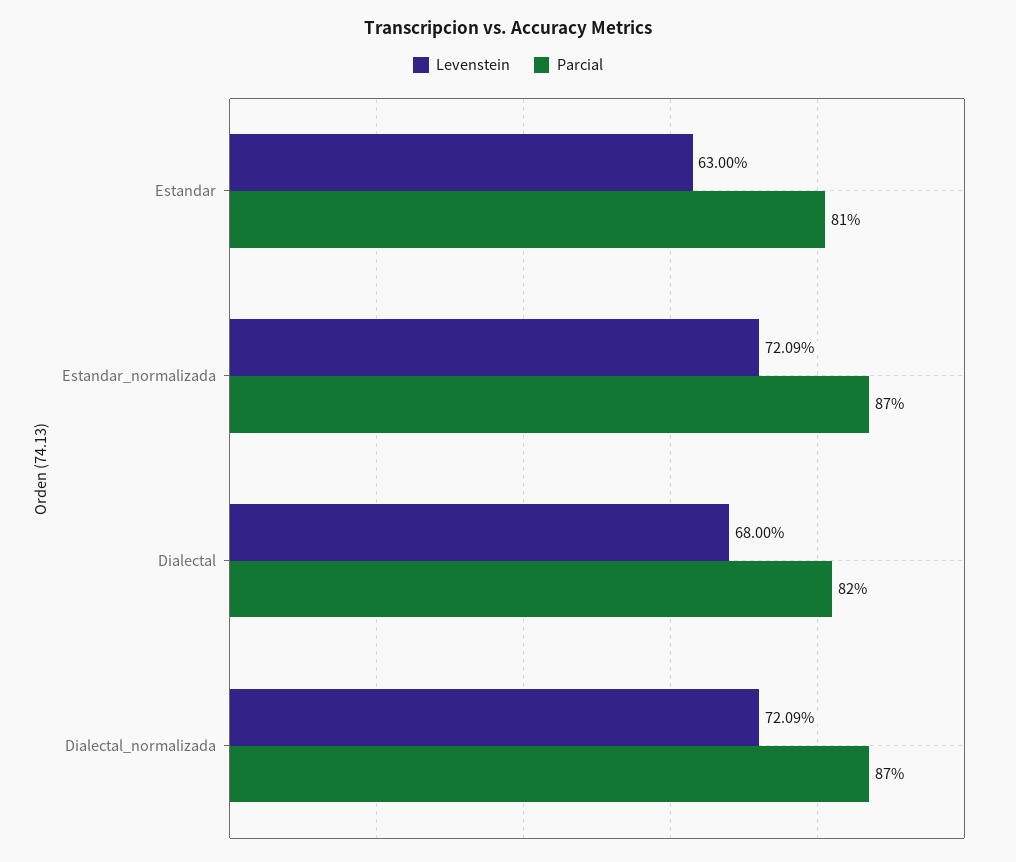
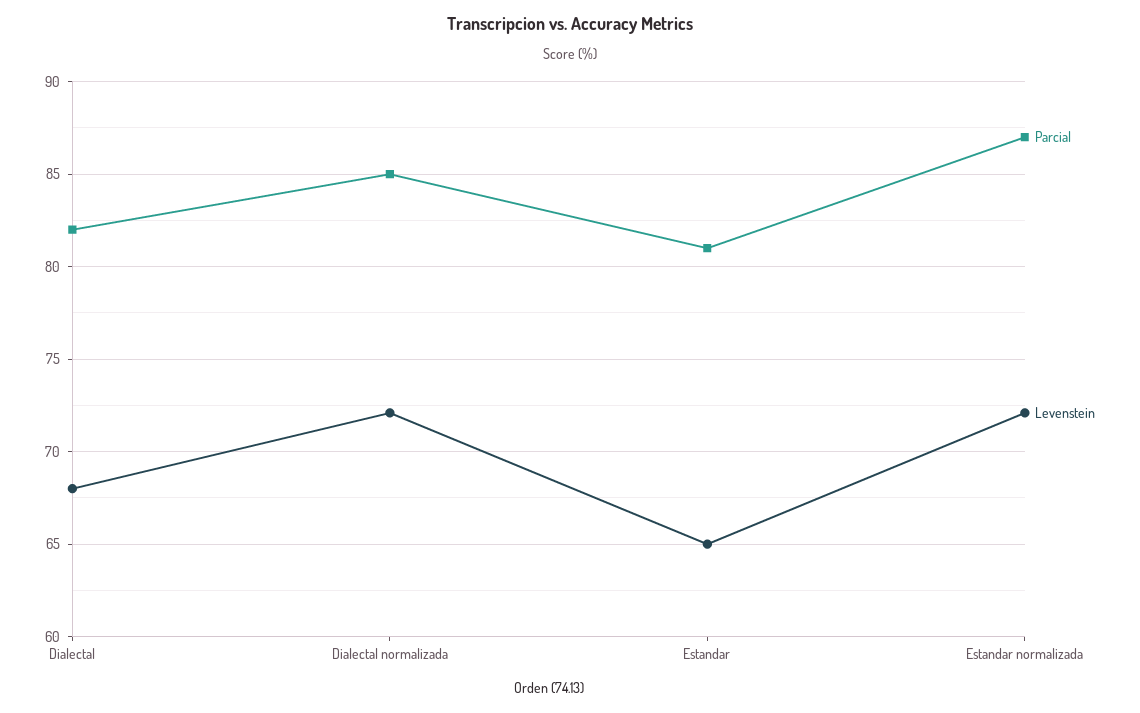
Levenstein, Estandar: 63 -> 65
Parcial, Dialectal_normalizada: 87 -> 85

